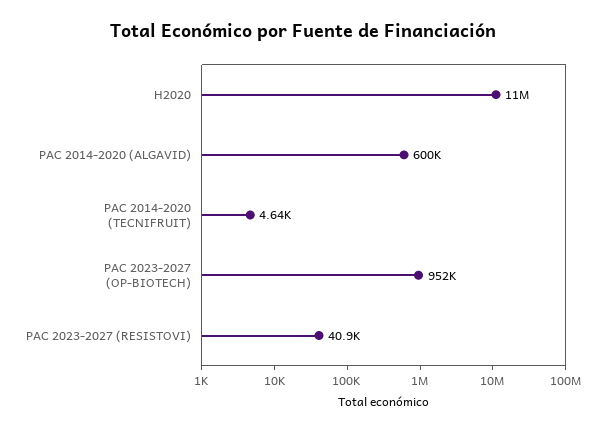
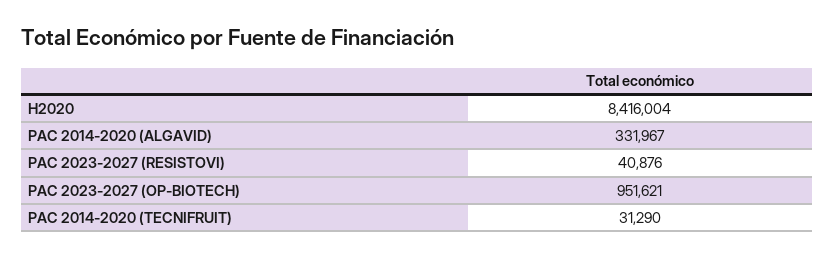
H2020: 11000000 -> 8416004
PAC 2014-2020 (ALGAVID): 600000 -> 331967
PAC 2014-2020 (TECNIFRUIT): 4640 -> 31290

